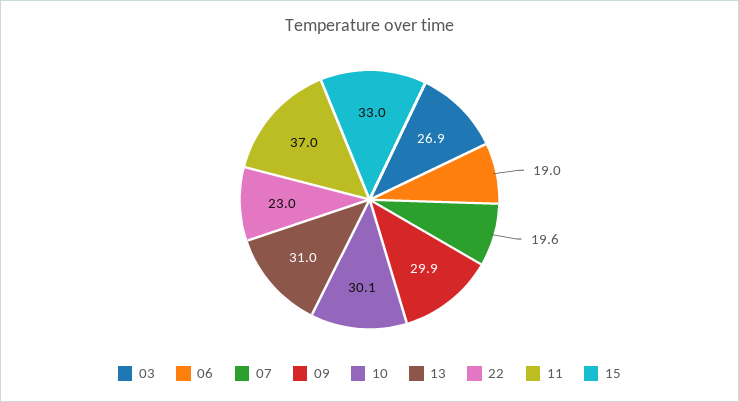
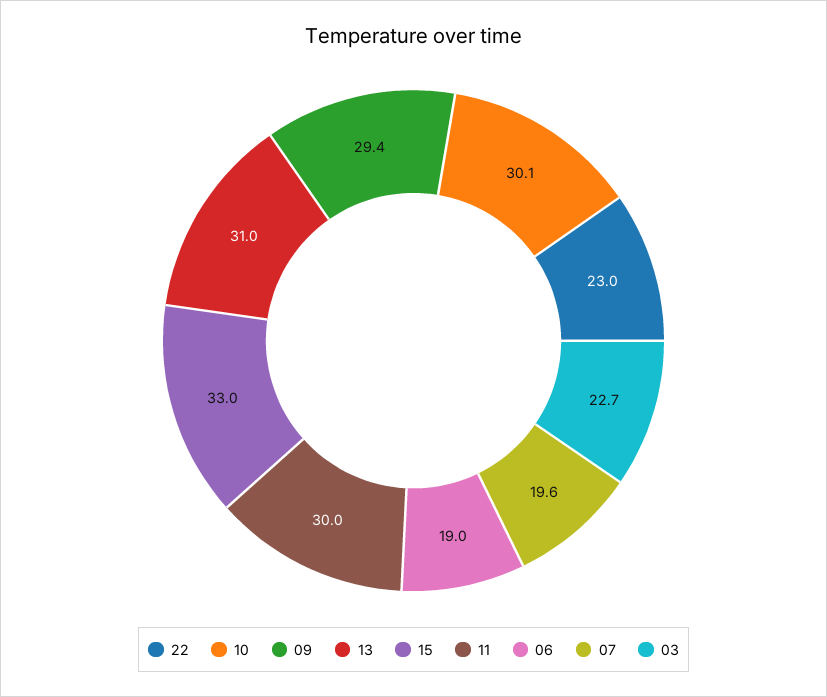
03: 26.9 -> 22.7
09: 29.9 -> 29.4
11: 37 -> 30

